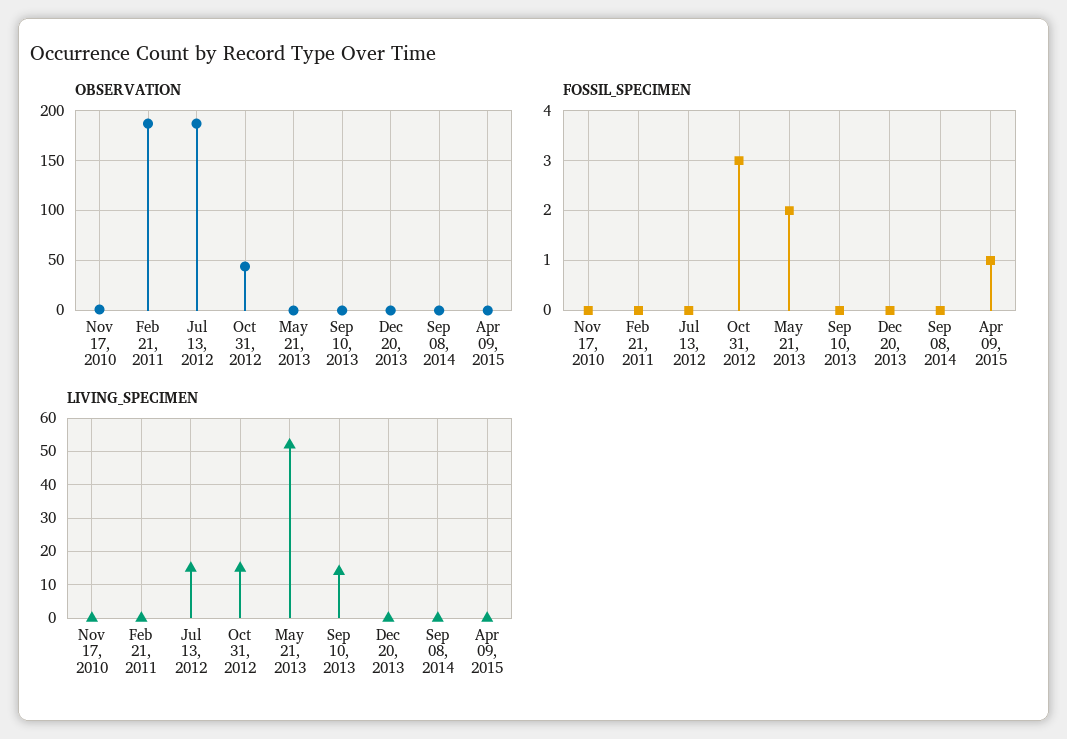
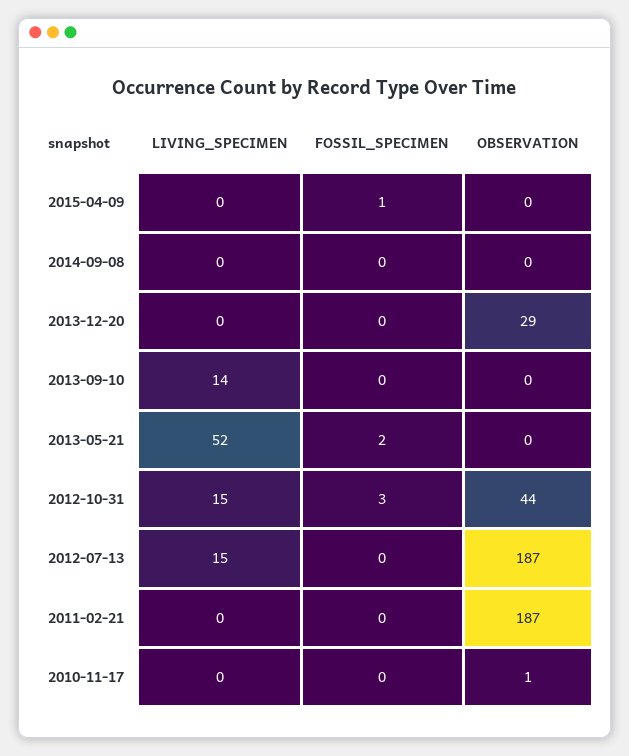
OBSERVATION, Dec 20, 2013: 0 -> 29

